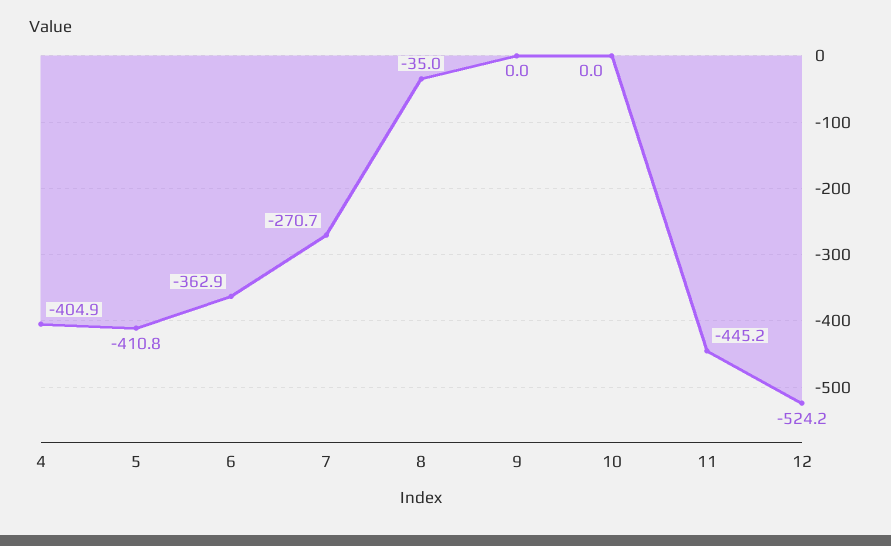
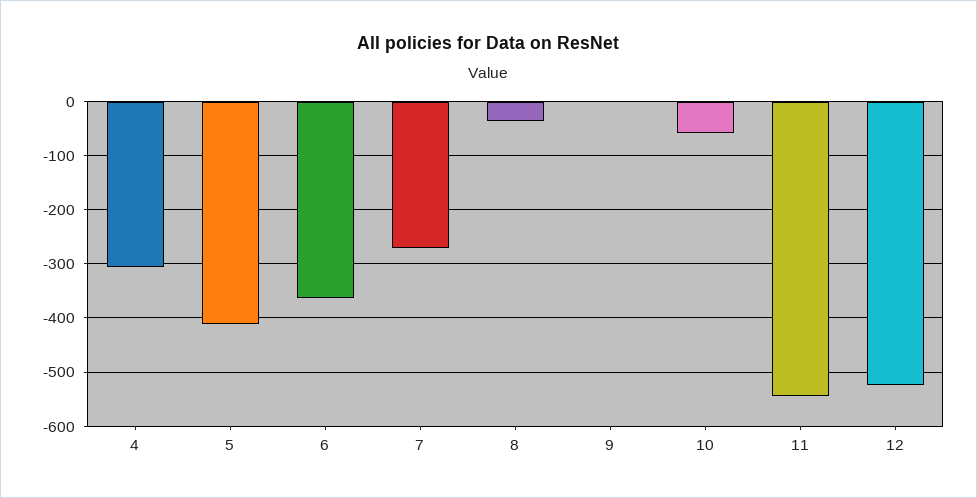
4: -404.9 -> -300
10: 0 -> -60
11: -445.2 -> -540

